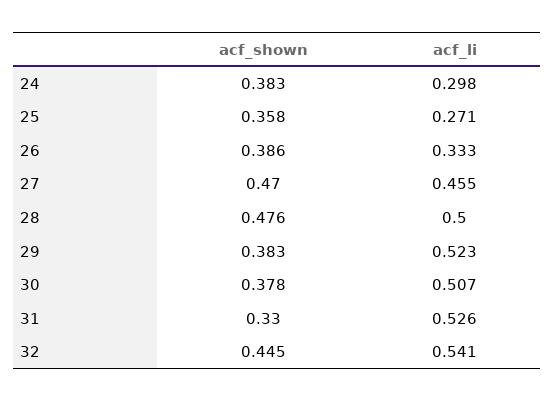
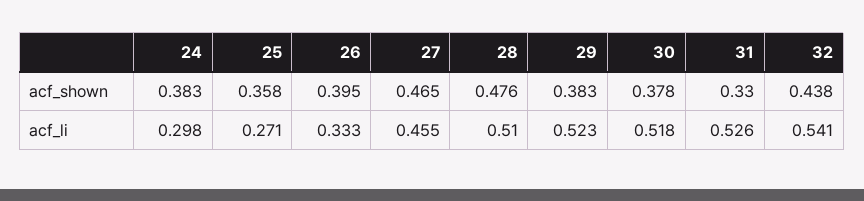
acf_shown, 26: 0.386 -> 0.395
acf_shown, 27: 0.47 -> 0.465
acf_li, 28: 0.5 -> 0.51
acf_li, 30: 0.507 -> 0.518
acf_shown, 32: 0.445 -> 0.438

